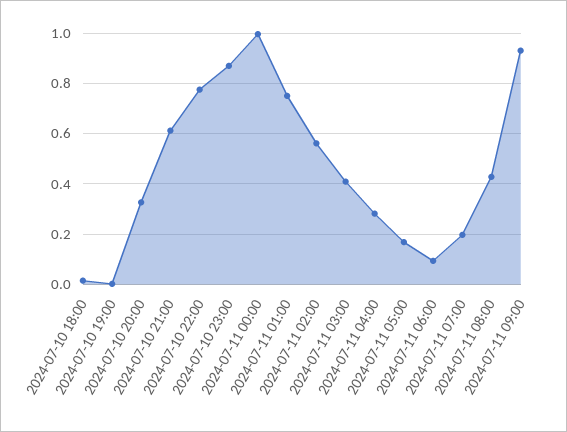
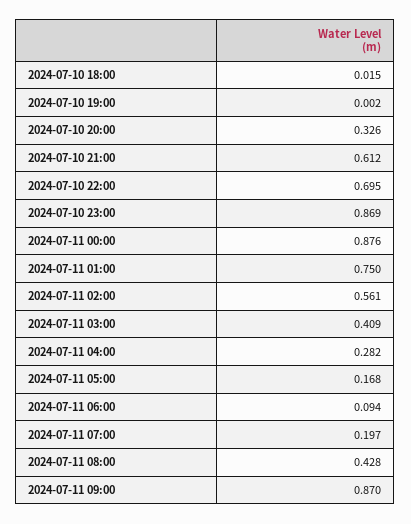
2024-07-10 22:00: 0.775 -> 0.695
2024-07-11 00:00: 1 -> 0.876
2024-07-11 09:00: 0.925 -> 0.87

